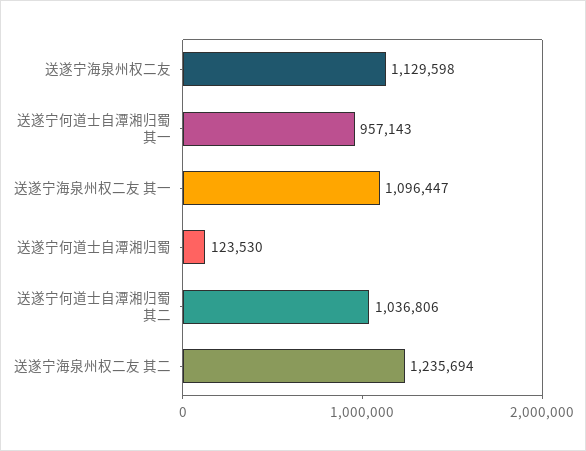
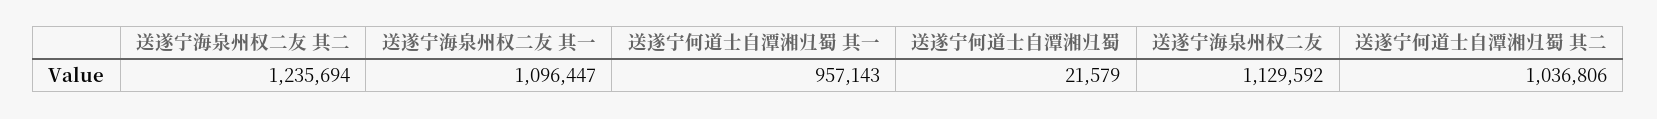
送遂宁海泉州权二友: 1129598 -> 1129592
送遂宁何道士自潭湘归蜀: 123530 -> 21579

